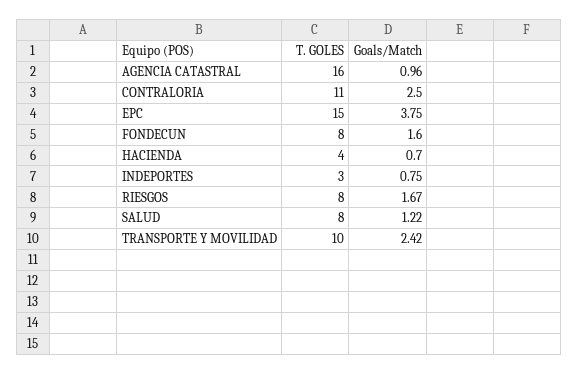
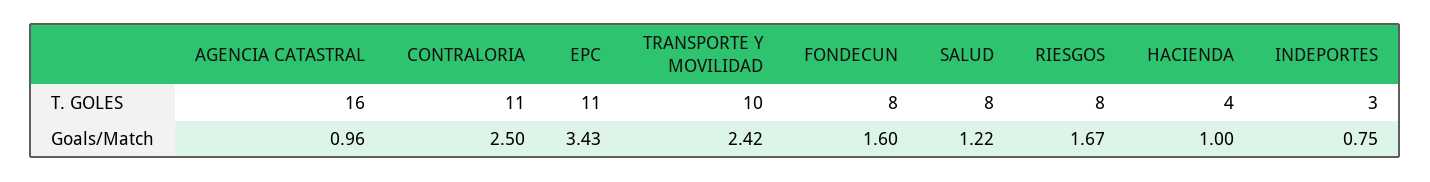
T. GOLES, EPC: 15 -> 11
Goals/Match, EPC: 3.75 -> 3.43
Goals/Match, HACIENDA: 0.7 -> 1

